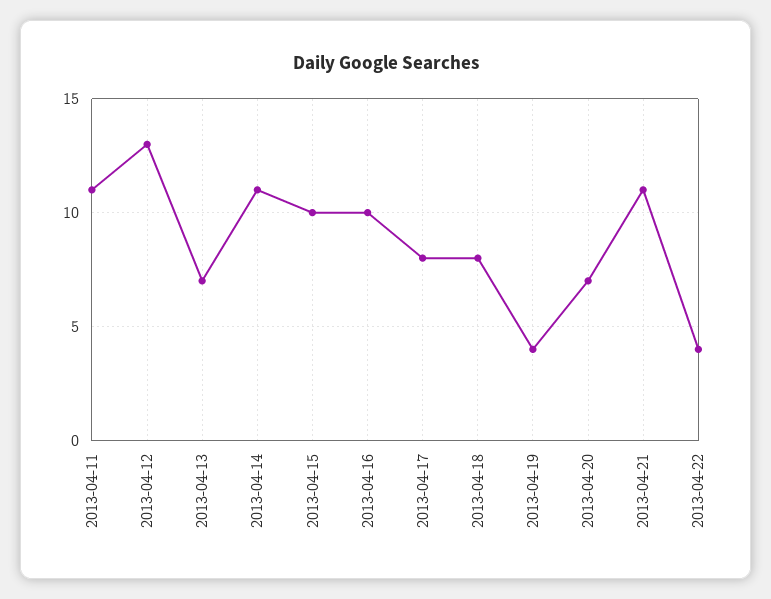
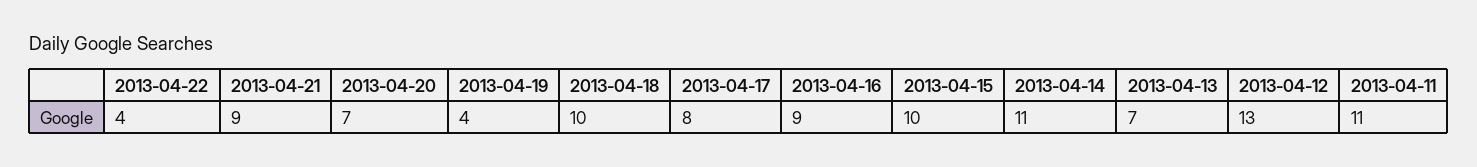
2013-04-16: 10 -> 9
2013-04-18: 8 -> 10
2013-04-21: 11 -> 9

